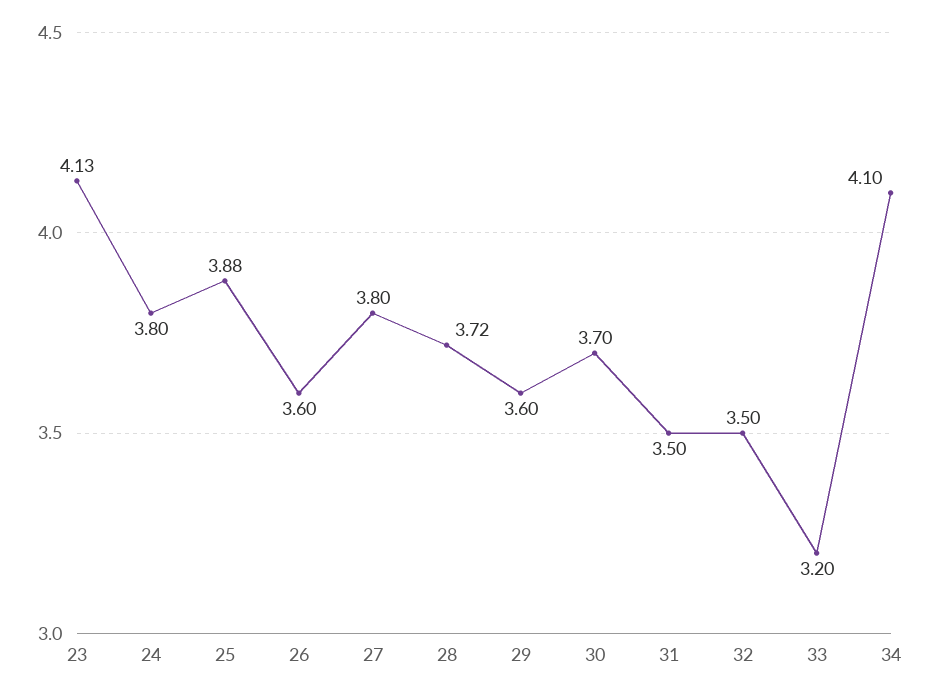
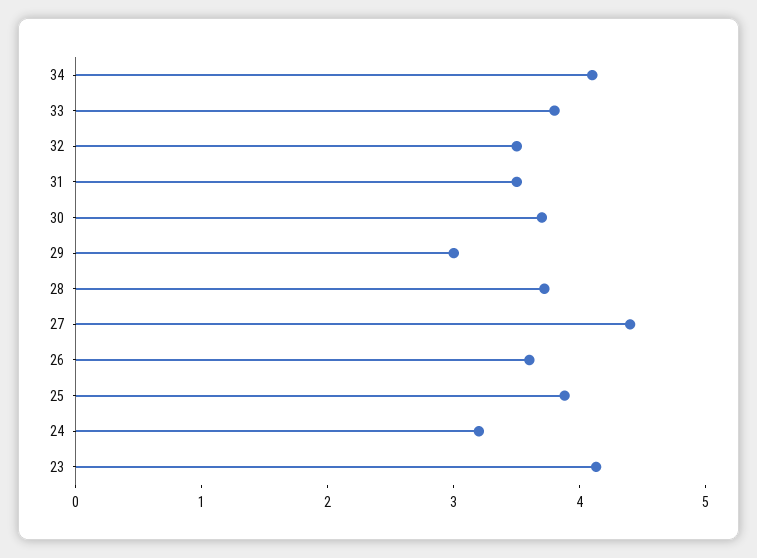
24: 3.8 -> 3.2
27: 3.8 -> 4.4
29: 3.6 -> 3
33: 3.2 -> 3.8

